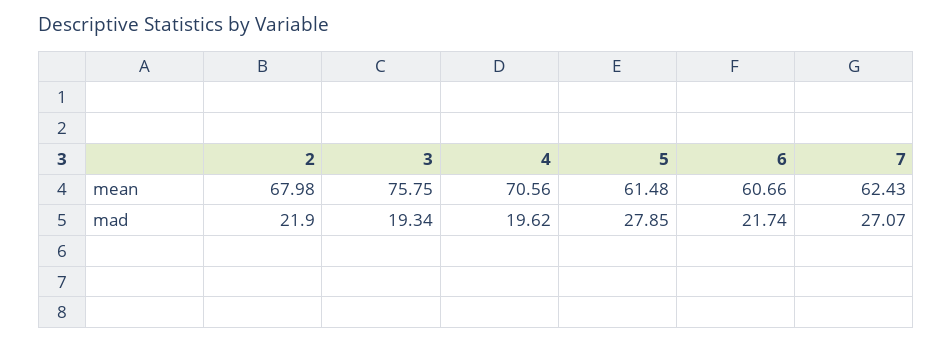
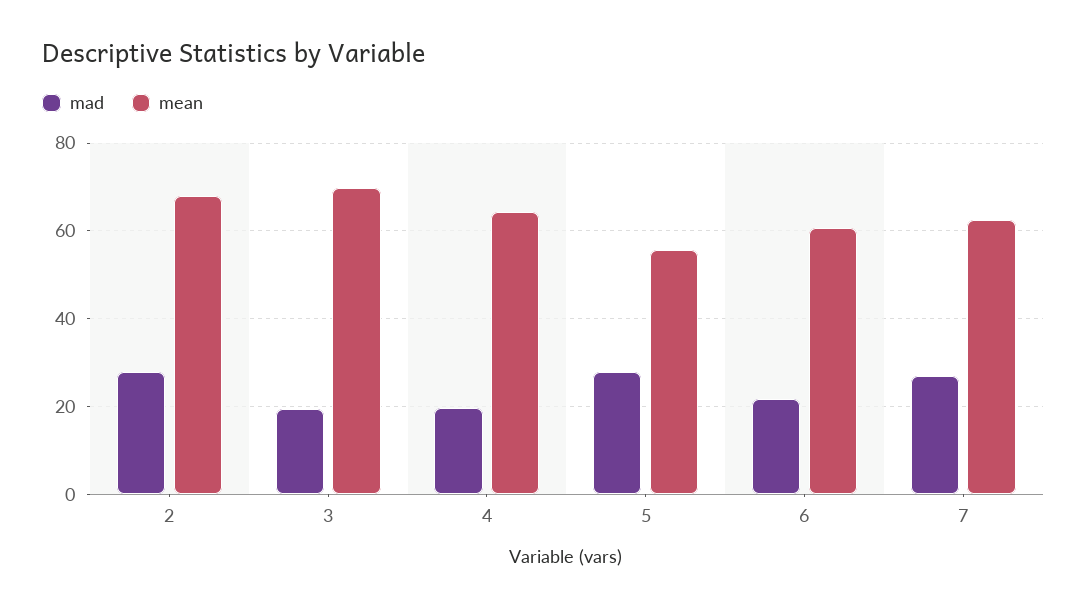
mean, 3: 75.75 -> 70
mean, 4: 70.56 -> 64
mean, 5: 61.48 -> 56
mad, 2: 21.9 -> 28

